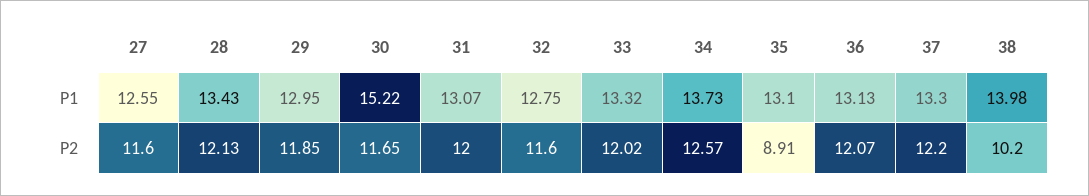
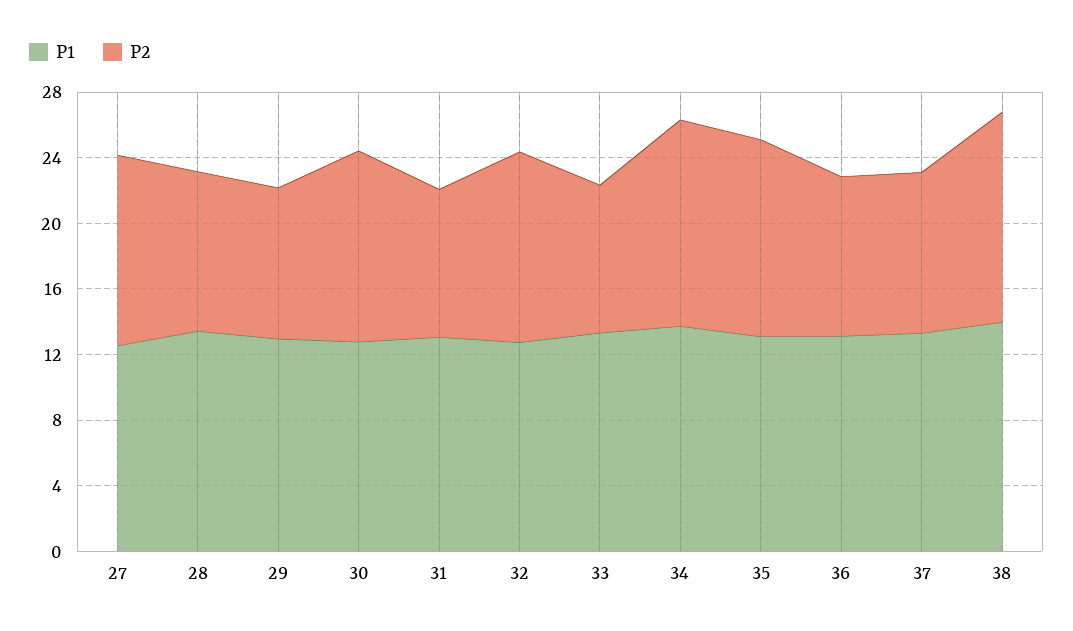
P1, 30: 15.22 -> 13
P2, 28: 12.13 -> 10
P2, 29: 11.85 -> 9
P2, 31: 12 -> 9
P2, 33: 12.02 -> 9
P2, 35: 8.91 -> 12
P2, 36: 12.07 -> 10
P2, 37: 12.2 -> 10
P2, 38: 10.2 -> 13

